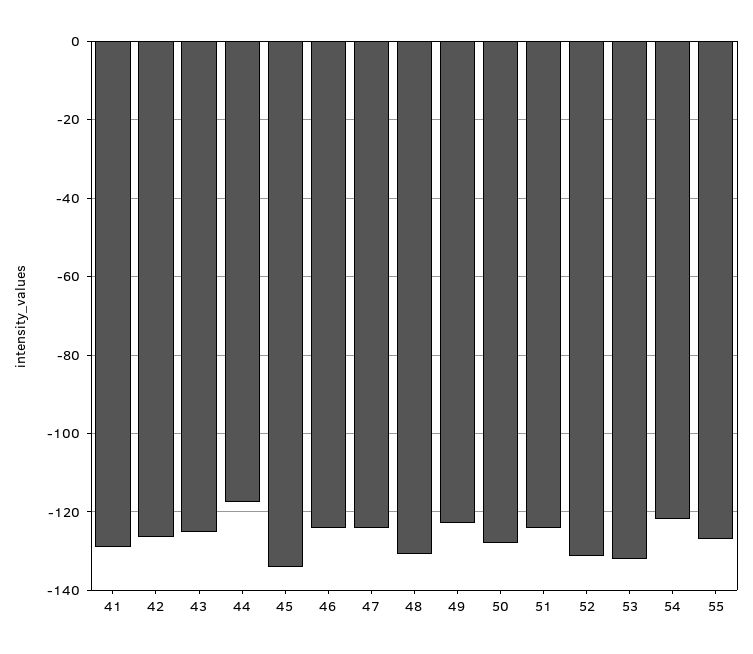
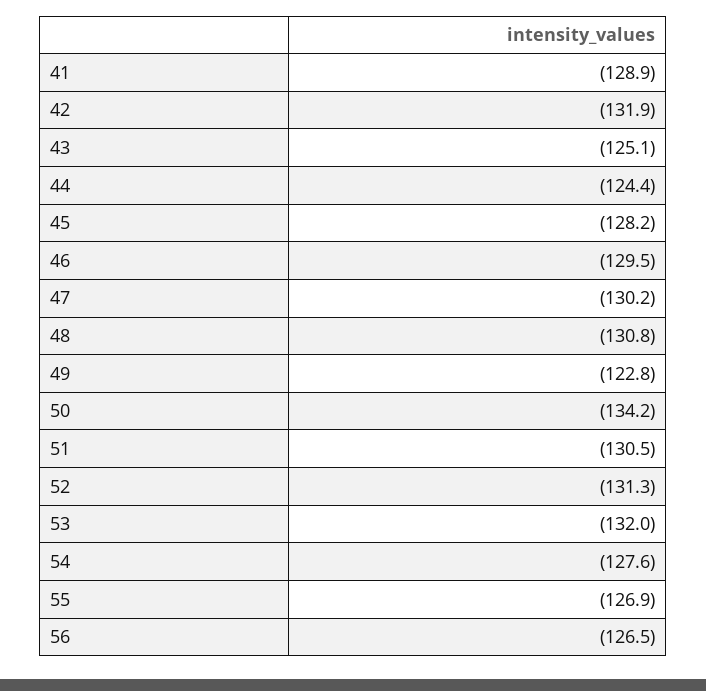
42: -126 -> -131.9
44: -118 -> -124.4
45: -134 -> -128.2
46: -124 -> -129.5
47: -124 -> -130.2
50: -128 -> -134.2
51: -124 -> -130.5
54: -122 -> -127.6
56: none -> -126.5

